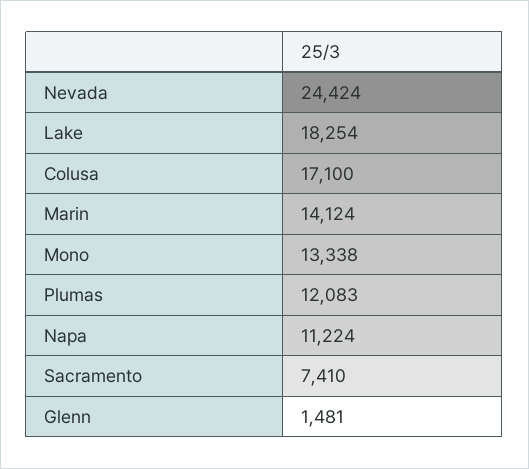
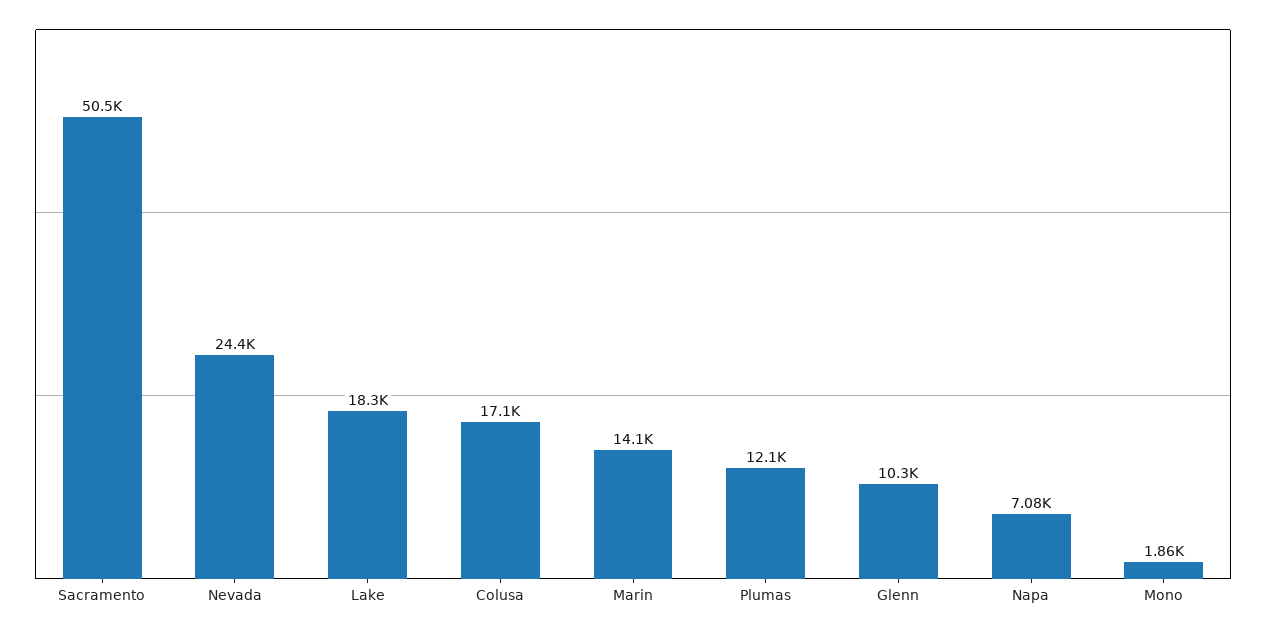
Mono: 13338 -> 1860
Napa: 11224 -> 7080
Sacramento: 7410 -> 50500
Glenn: 1481 -> 10300

